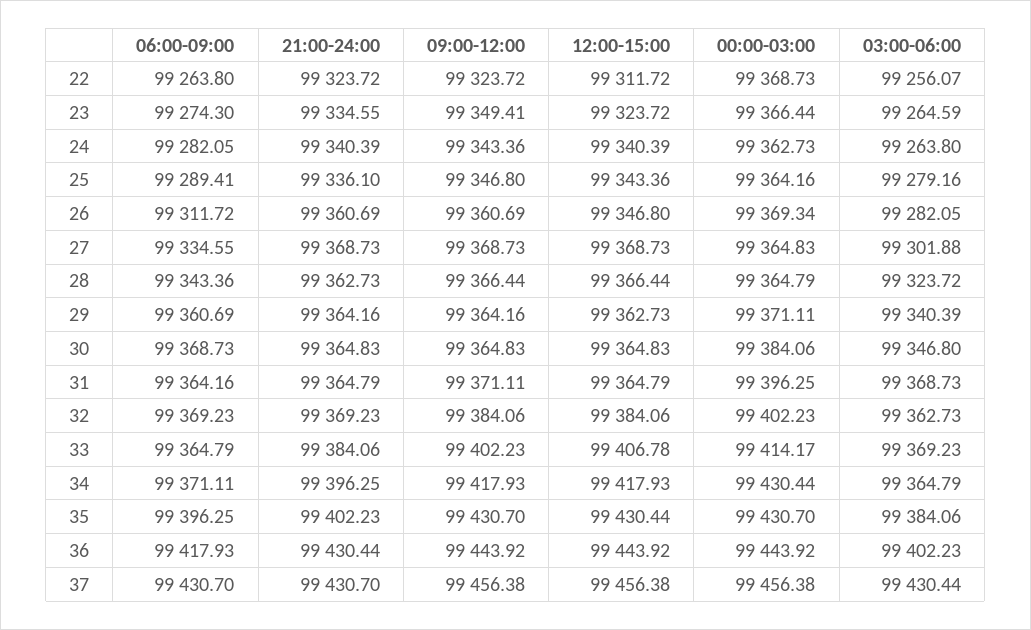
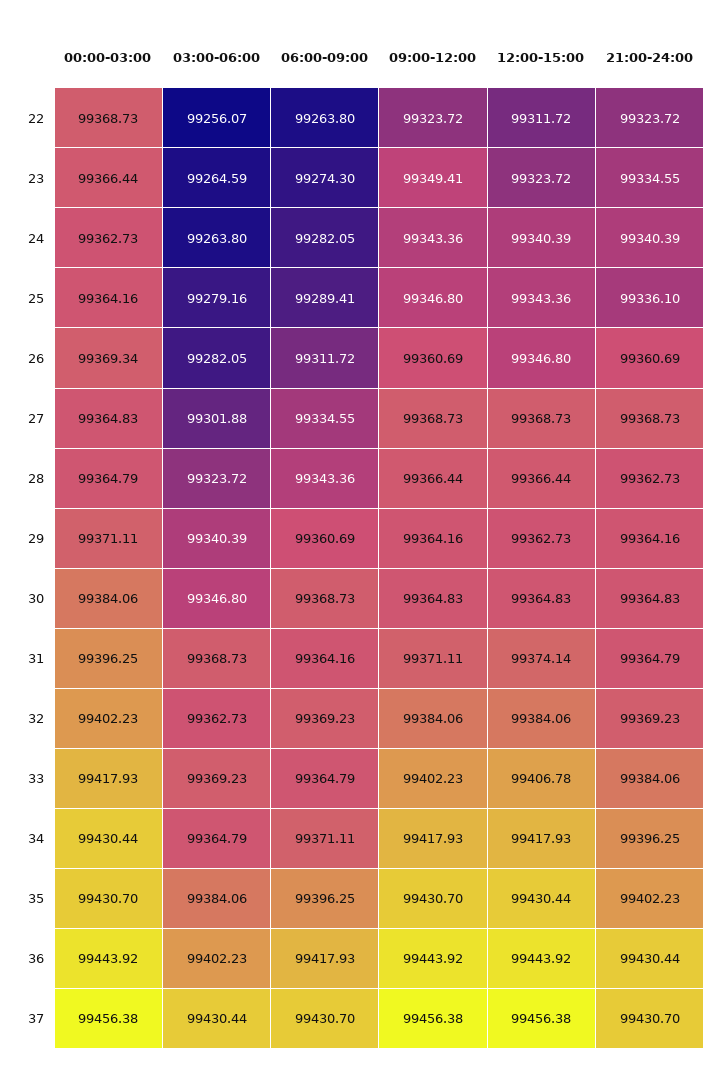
12:00-15:00, 31: 99364.79 -> 99374.14
00:00-03:00, 33: 99414.17 -> 99417.93

